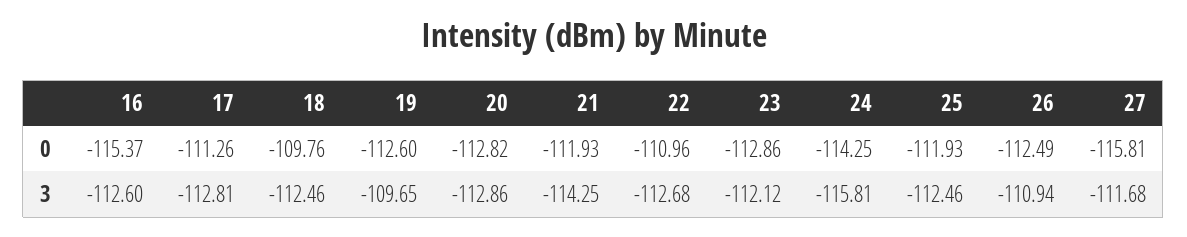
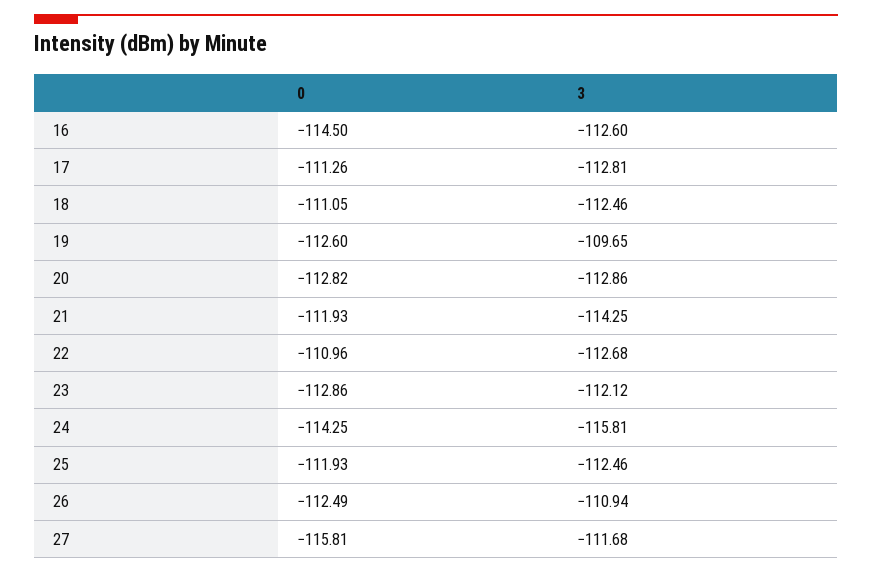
16, 0: -115.37 -> -114.5
18, 0: -109.76 -> -111.05

